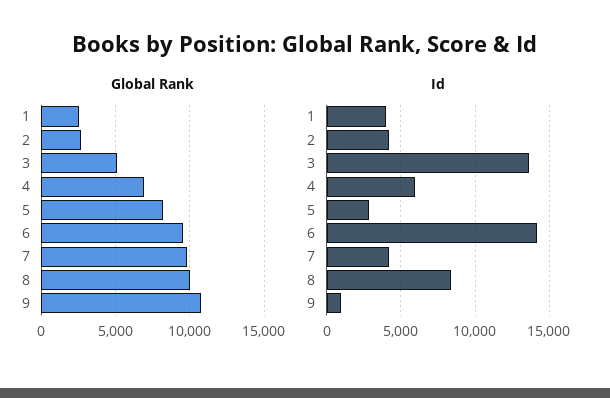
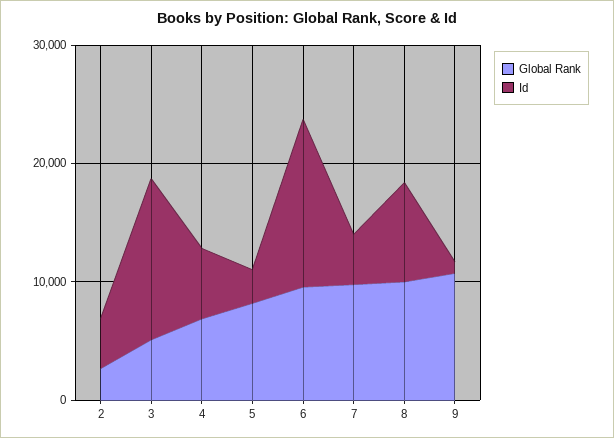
Global Rank, 1: 2500 -> none
Id, 1: 4000 -> none

